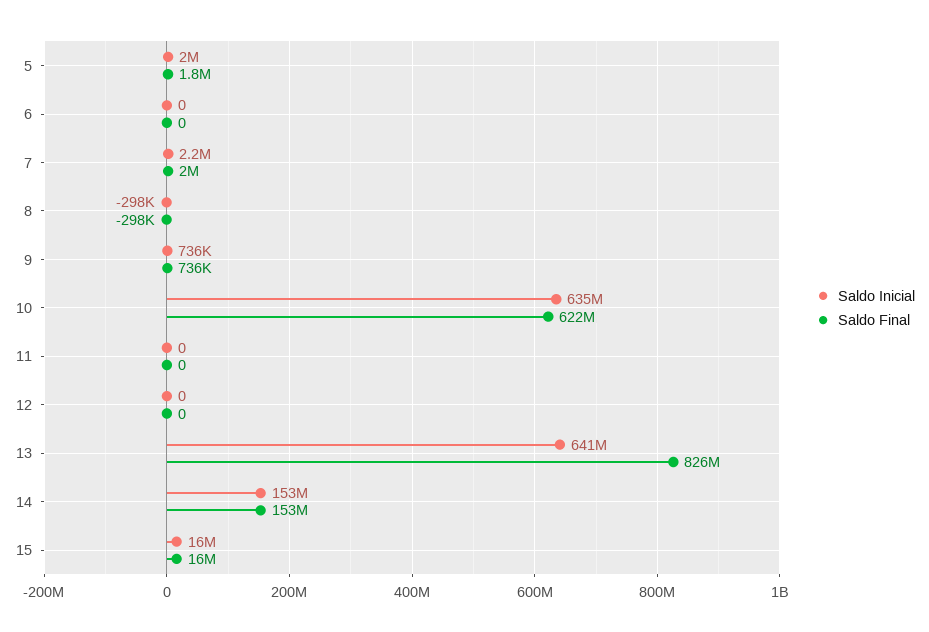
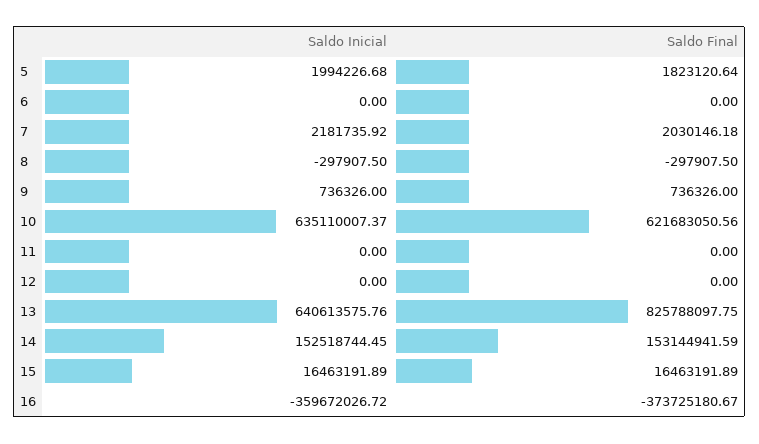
Saldo Inicial, 16: none -> -359672026.72
Saldo Final, 16: none -> -373725180.67

